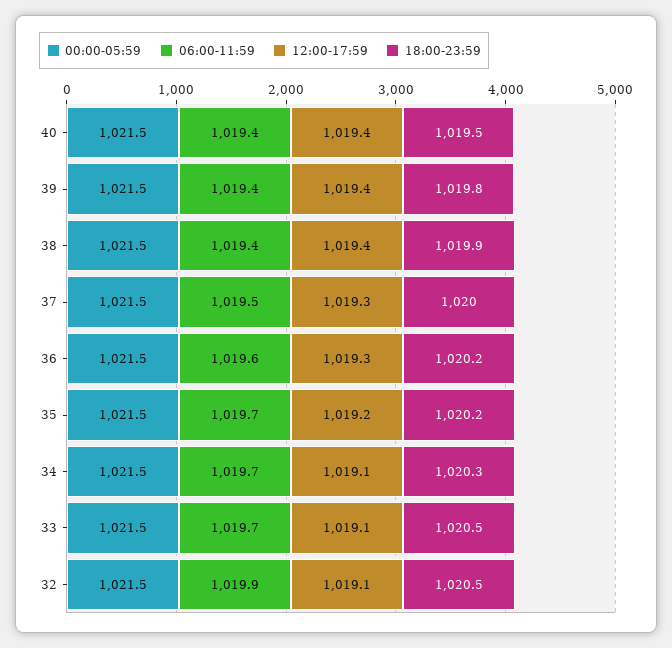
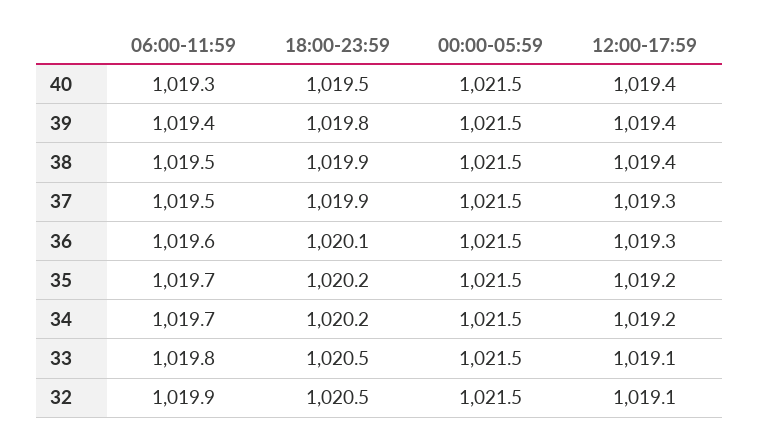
06:00-11:59, 40: 1019.4 -> 1019.3
06:00-11:59, 38: 1019.4 -> 1019.5
18:00-23:59, 37: 1020 -> 1019.9
18:00-23:59, 36: 1020.2 -> 1020.1
12:00-17:59, 34: 1019.1 -> 1019.2
18:00-23:59, 34: 1020.3 -> 1020.2
06:00-11:59, 33: 1019.7 -> 1019.8

